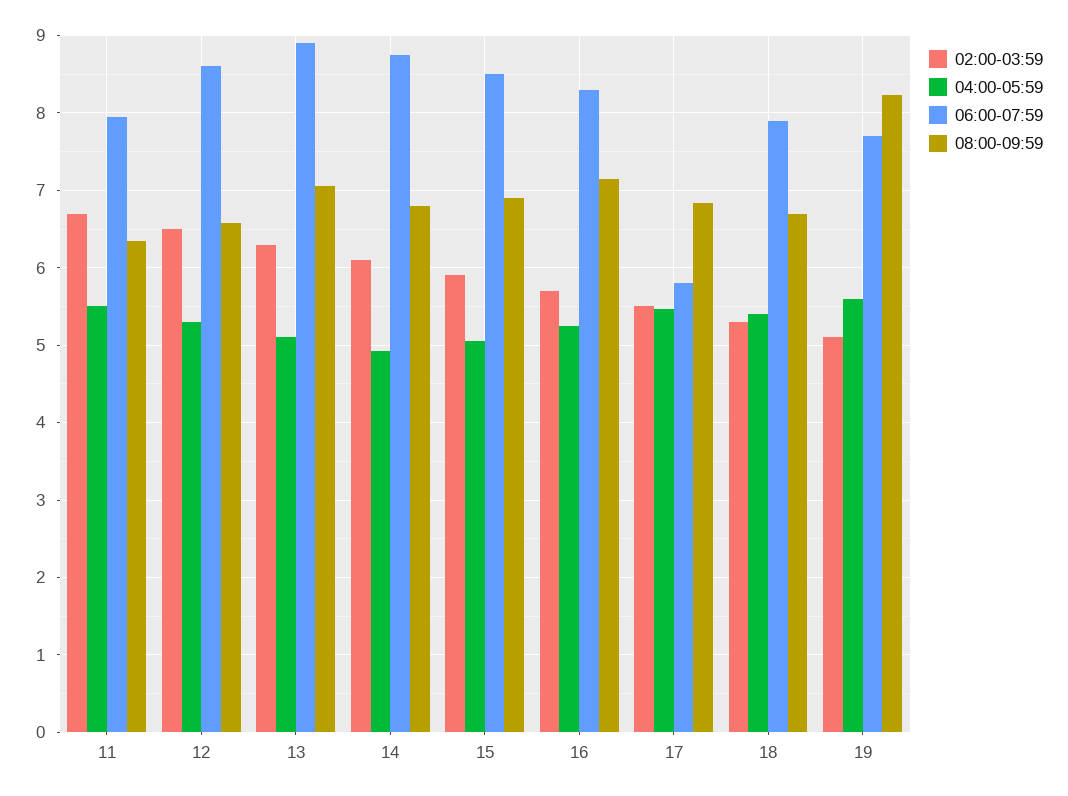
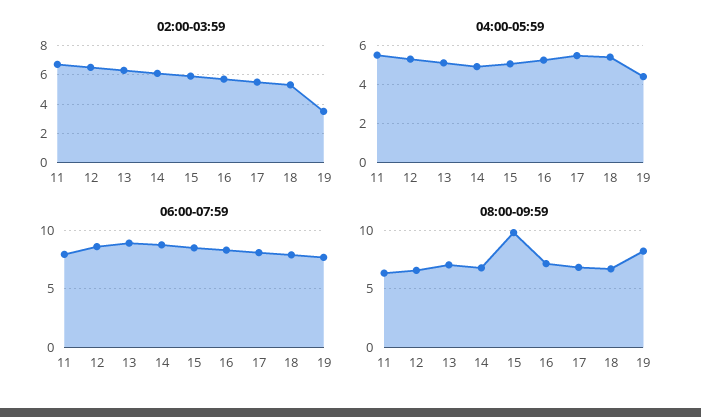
08:00-09:59, 15: 6.9 -> 10
06:00-07:59, 17: 5.8 -> 8
02:00-03:59, 19: 5.1 -> 3.5
04:00-05:59, 19: 5.6 -> 4.5

